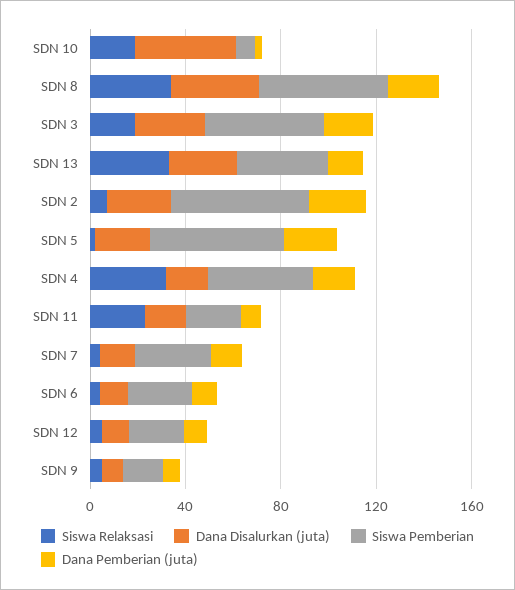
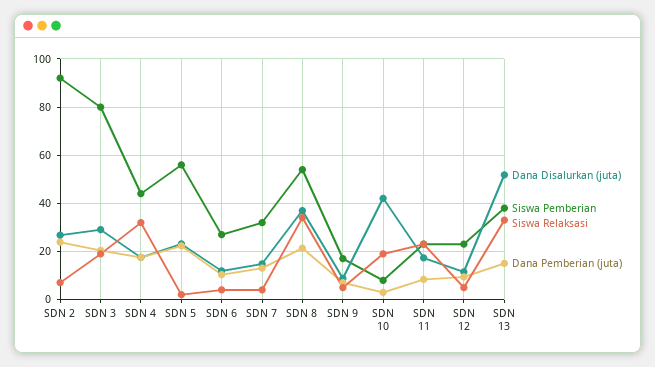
Siswa Pemberian, SDN 3: 50 -> 80
Dana Disalurkan (juta), SDN 13: 30 -> 52.5
Siswa Pemberian, SDN 2: 60 -> 92.5

